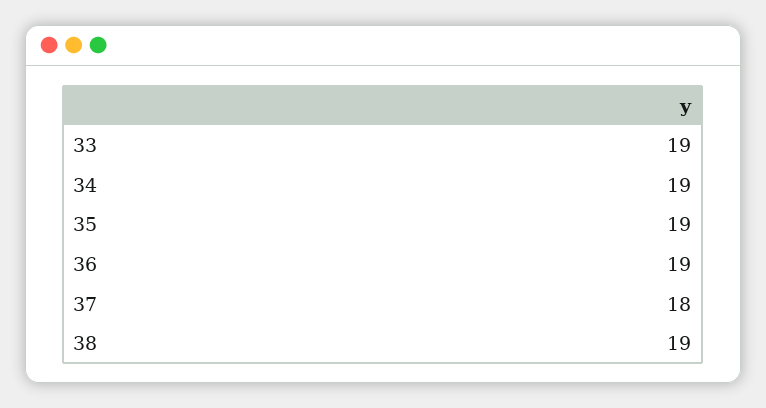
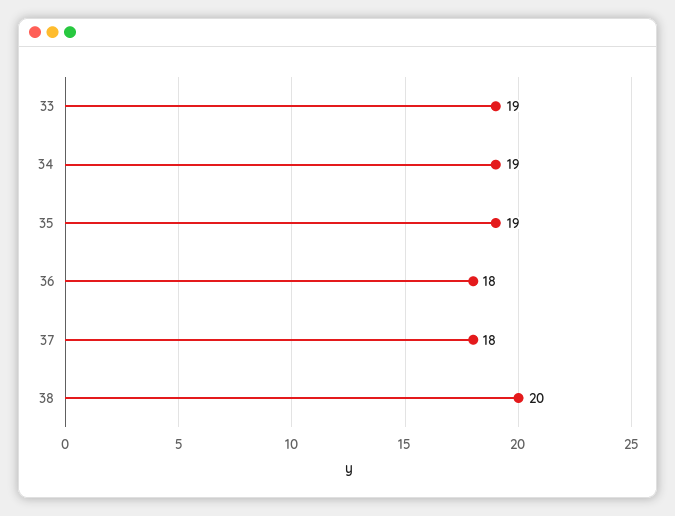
36: 19 -> 18
38: 19 -> 20

